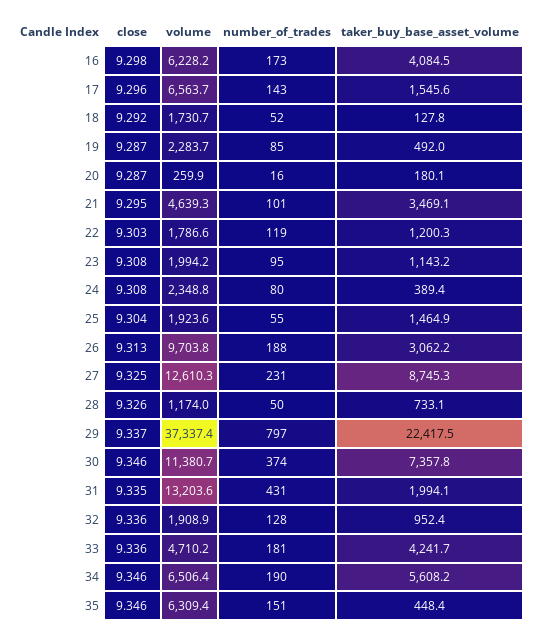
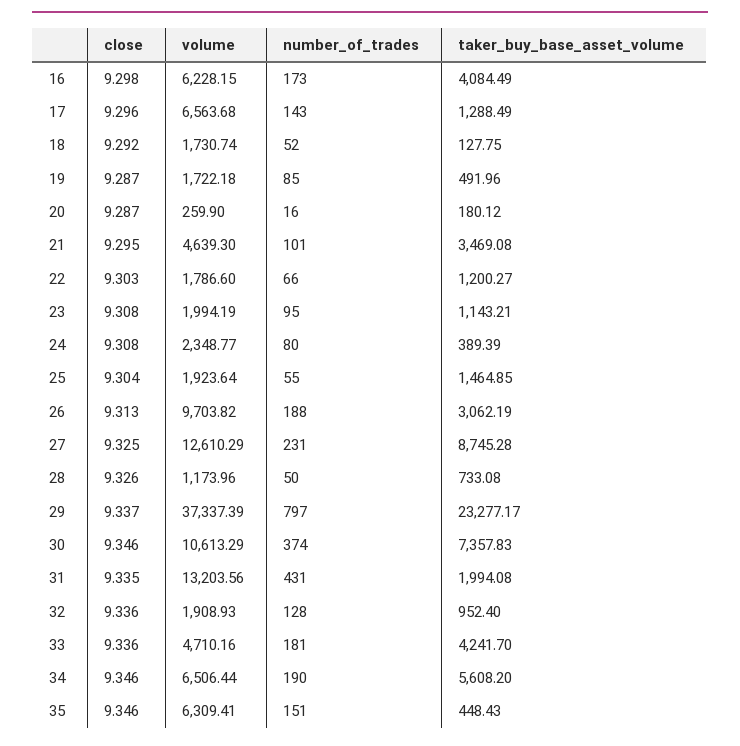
taker_buy_base_asset_volume, 17: 1545.6 -> 1288.49
volume, 19: 2283.7 -> 1722.18
number_of_trades, 22: 119 -> 66
taker_buy_base_asset_volume, 29: 22417.5 -> 23277.17
volume, 30: 11380.7 -> 10613.29

